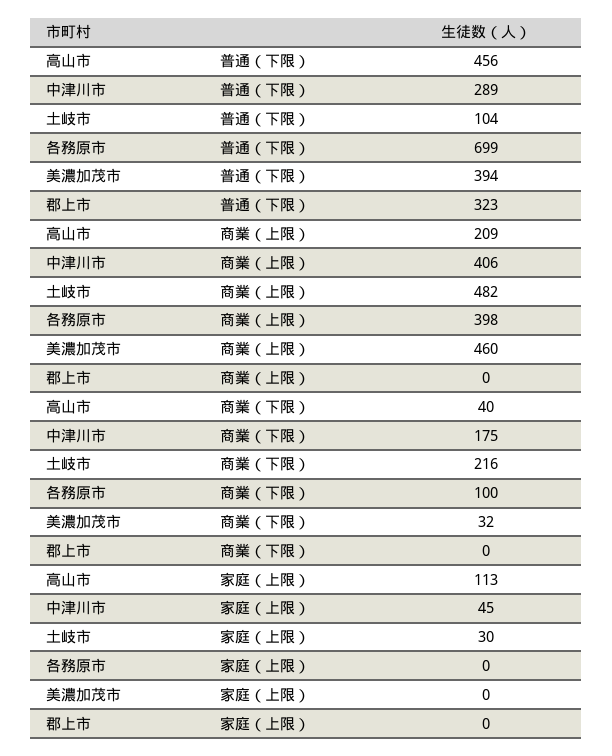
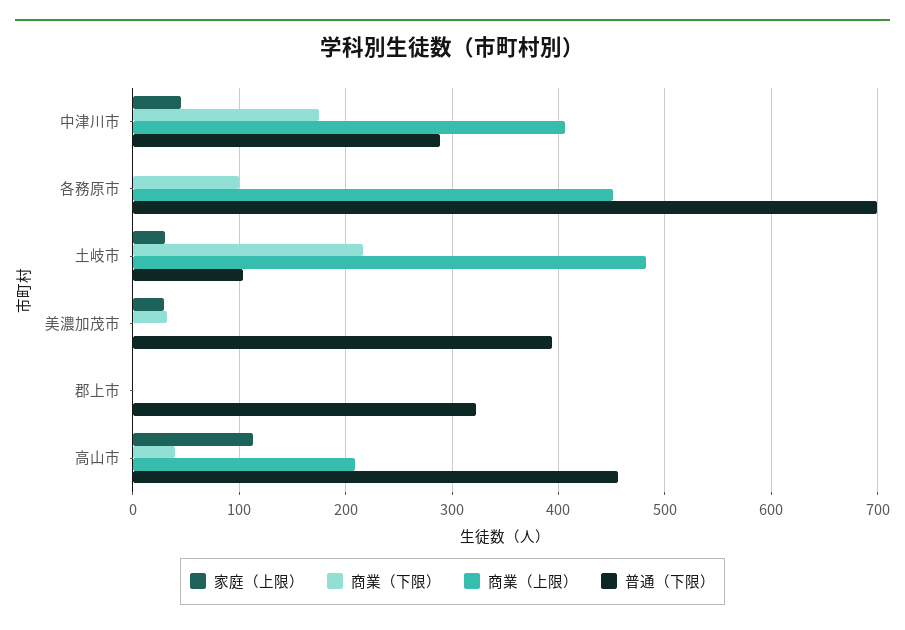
商業（上限）, 各務原市: 398 -> 450
商業（上限）, 美濃加茂市: 460 -> 0
家庭（上限）, 美濃加茂市: 0 -> 30

